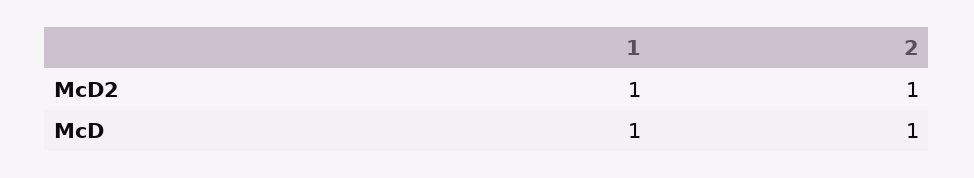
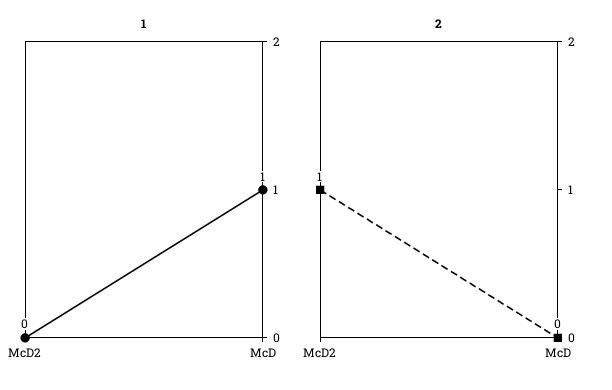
1, McD2: 1 -> 0
2, McD: 1 -> 0

